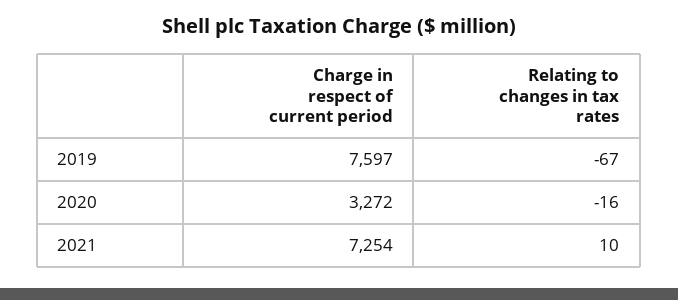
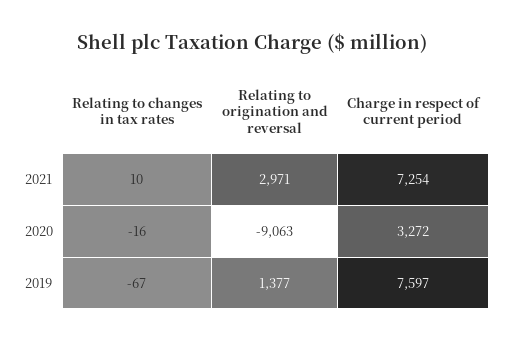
Relating to origination and reversal, 2021: none -> 2971
Relating to origination and reversal, 2020: none -> -9063
Relating to origination and reversal, 2019: none -> 1377

